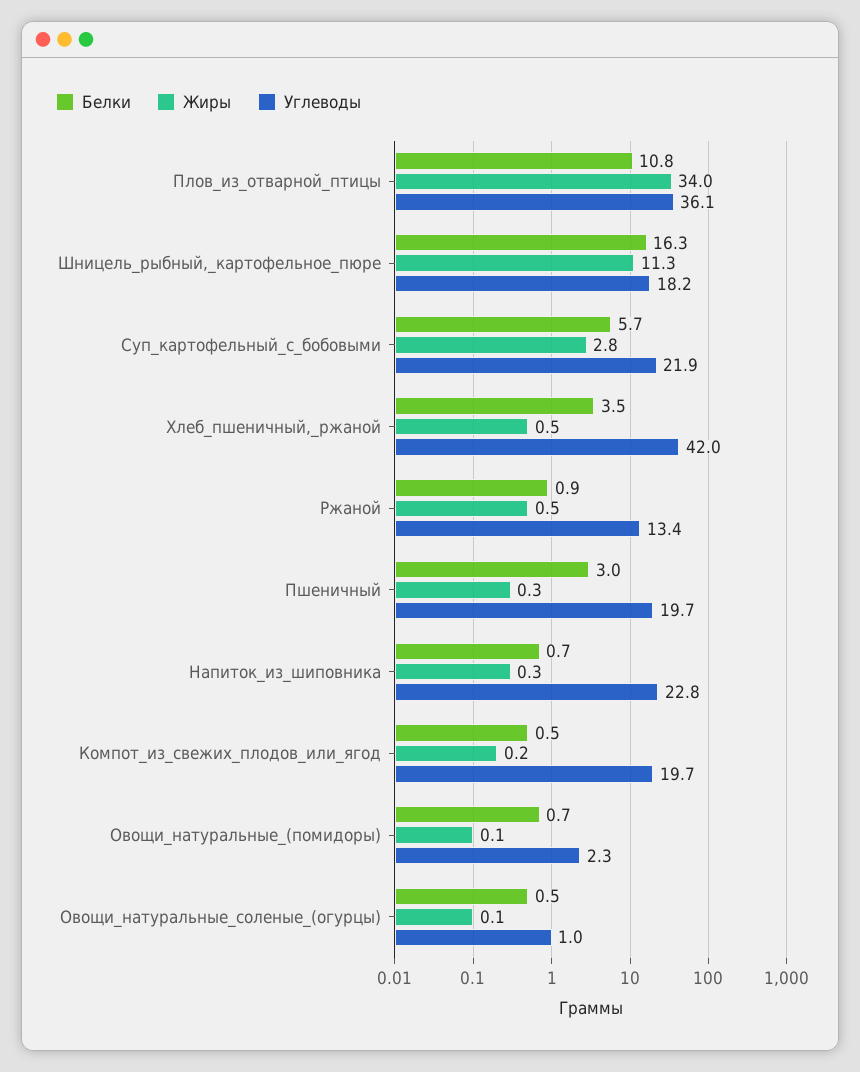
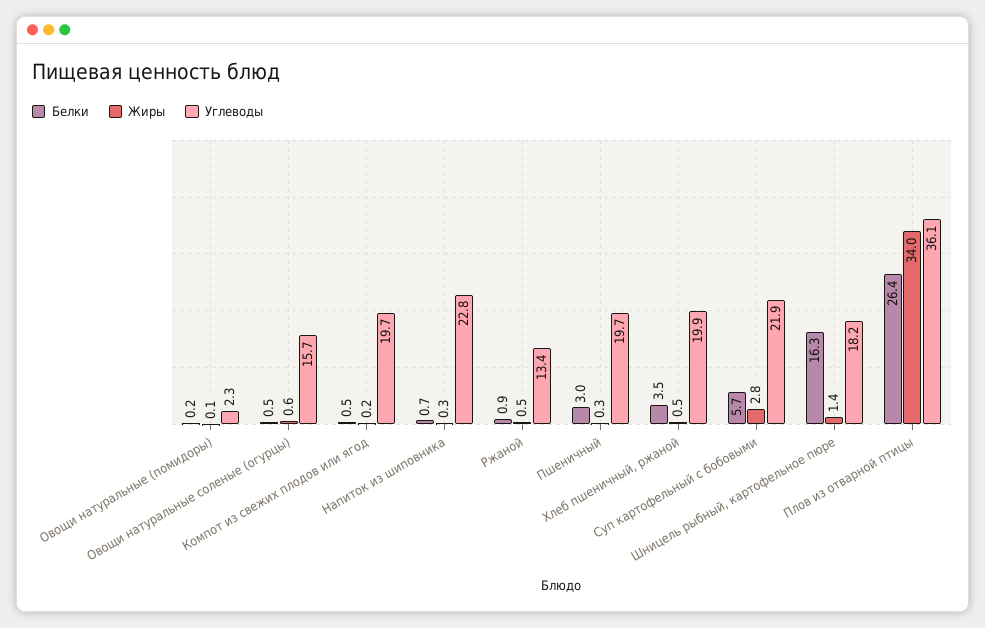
Белки, Плов_из_отварной_птицы: 10.8 -> 26.4
Жиры, Шницель_рыбный,_картофельное_пюре: 11.3 -> 1.4
Углеводы, Хлеб_пшеничный,_ржаной: 42 -> 19.9
Белки, Овощи_натуральные_(помидоры): 0.7 -> 0.2
Жиры, Овощи_натуральные_соленые_(огурцы): 0.1 -> 0.6
Углеводы, Овощи_натуральные_соленые_(огурцы): 1 -> 15.7

